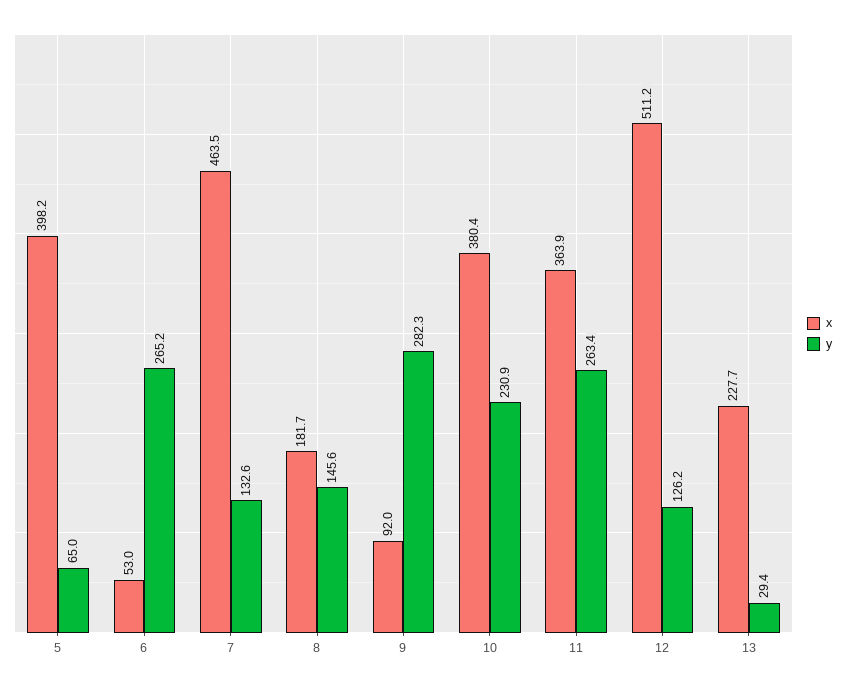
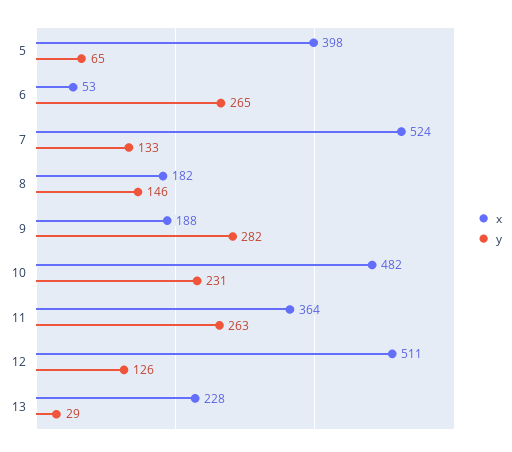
x, 7: 463.5 -> 524
x, 9: 92 -> 188
x, 10: 380.4 -> 482

